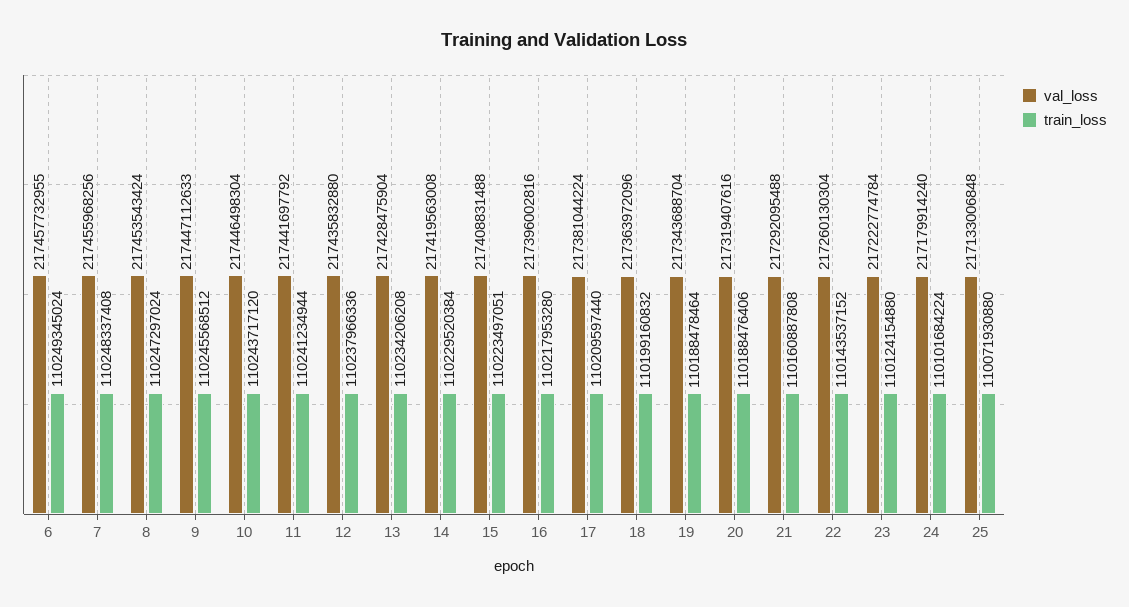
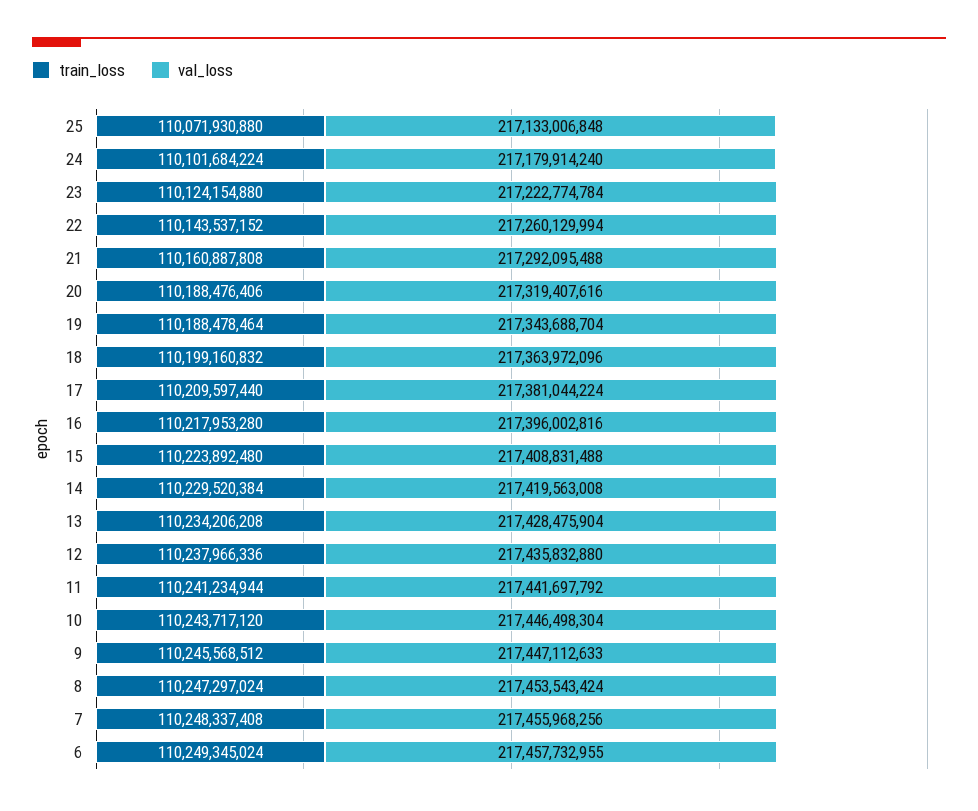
train_loss, 15: 110223497051 -> 110223892480
val_loss, 22: 217260130304 -> 217260129994

